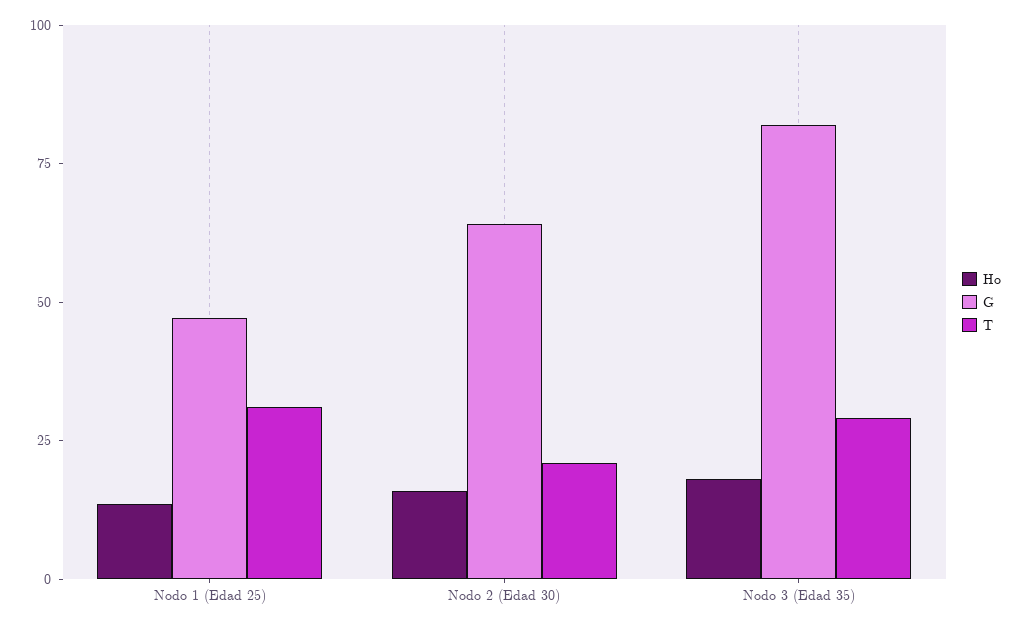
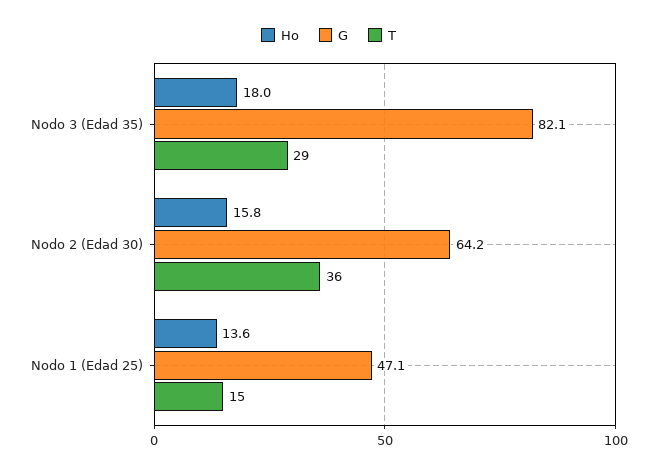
T, Nodo 1 (Edad 25): 30 -> 15
T, Nodo 2 (Edad 30): 20 -> 36

